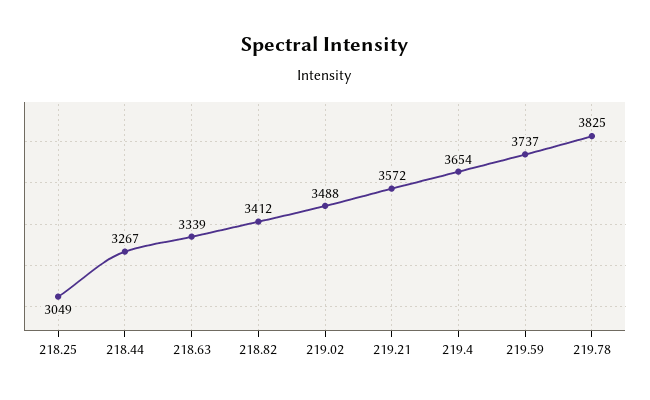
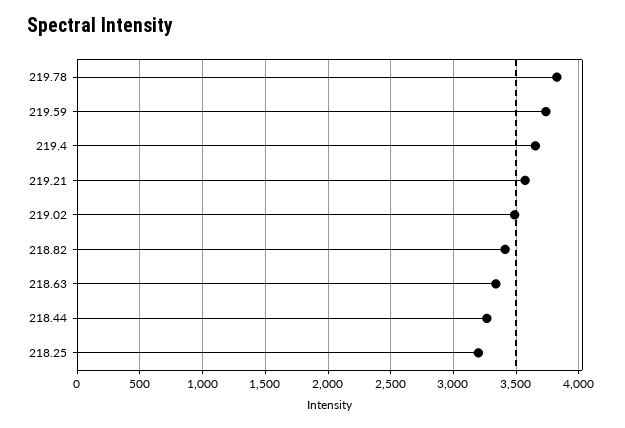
218.25: 3049 -> 3200

